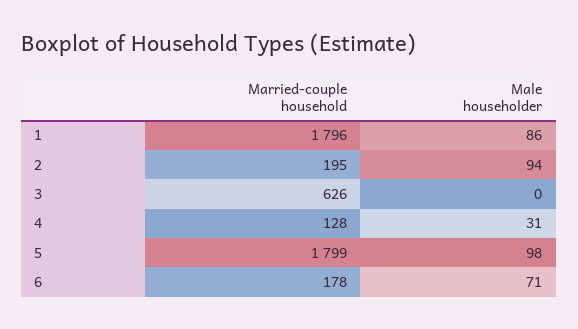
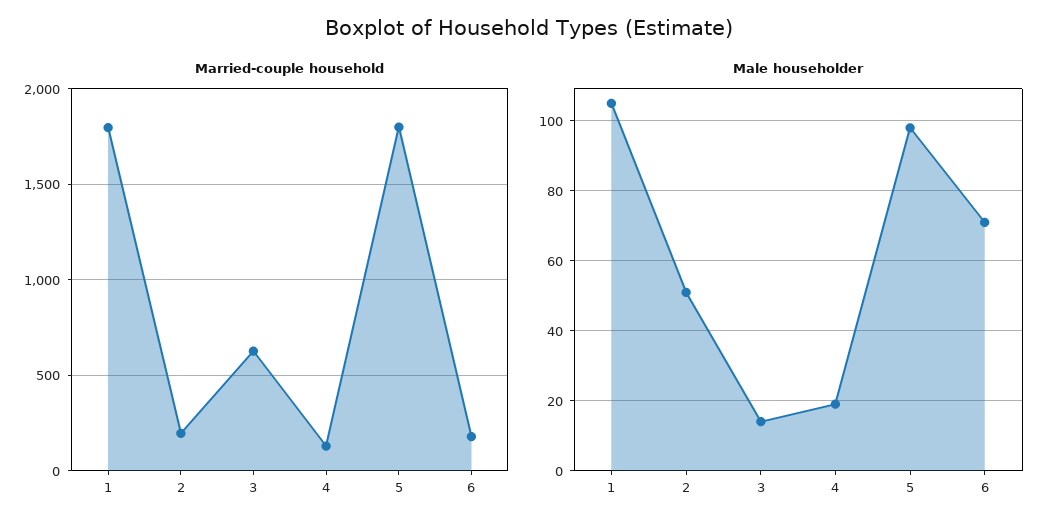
Male householder, 1: 86 -> 105
Male householder, 2: 94 -> 50
Male householder, 3: 0 -> 15
Male householder, 4: 31 -> 20

